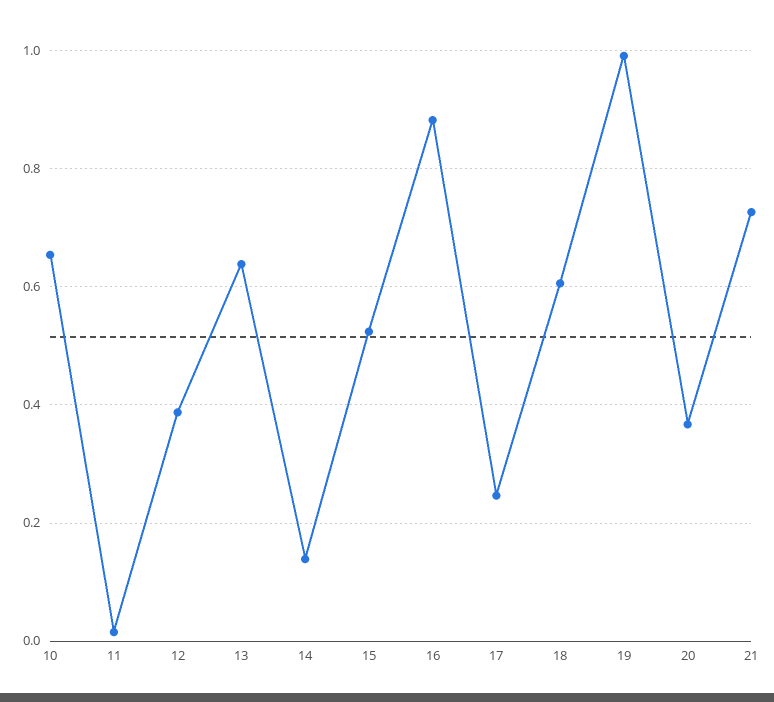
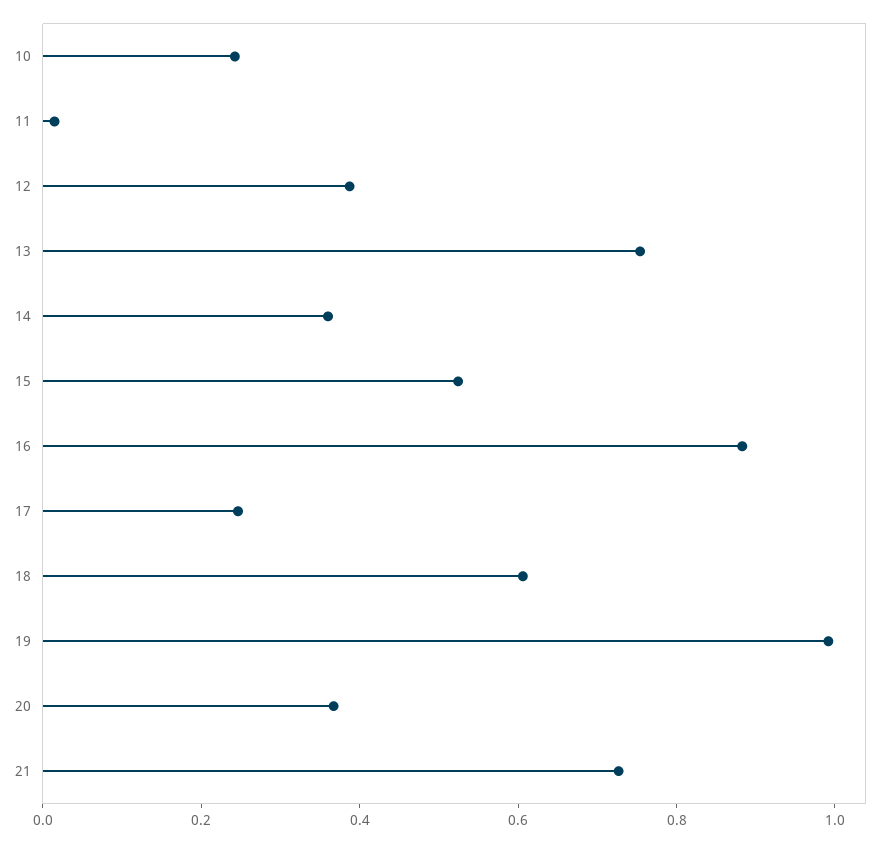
10: 0.66 -> 0.25
13: 0.64 -> 0.75
14: 0.14 -> 0.35

